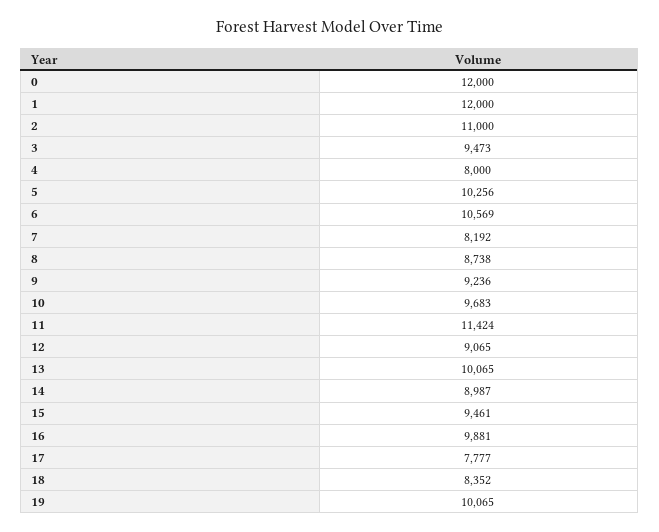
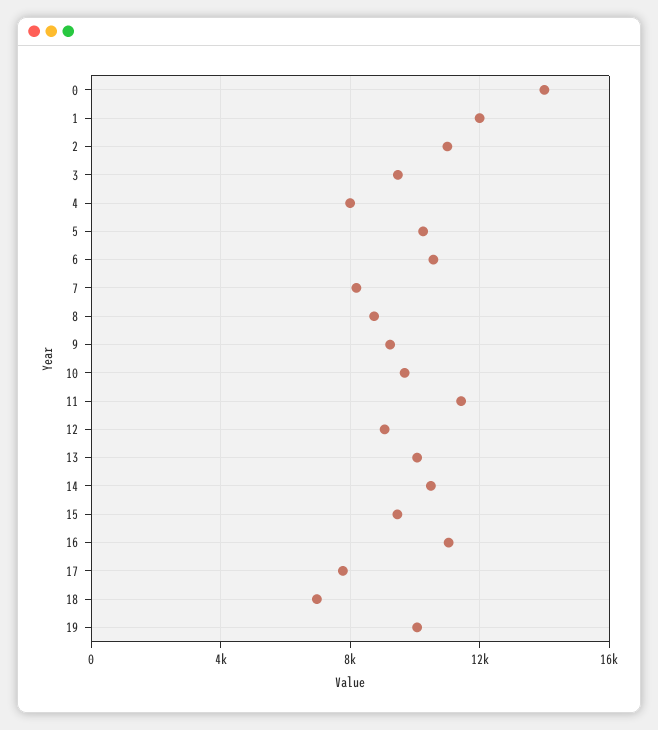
0: 12000 -> 14000
14: 8987 -> 10500
16: 9881 -> 11000
18: 8352 -> 7000

